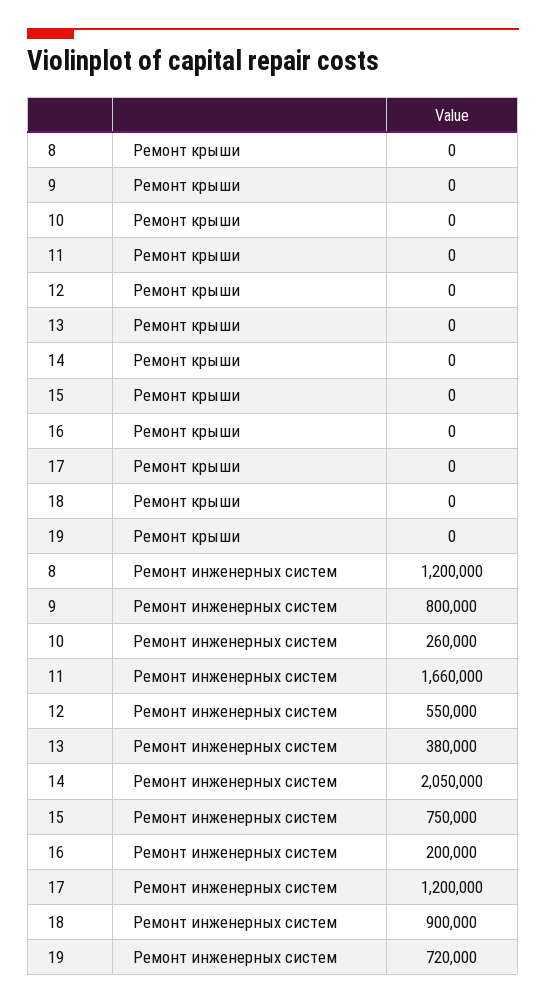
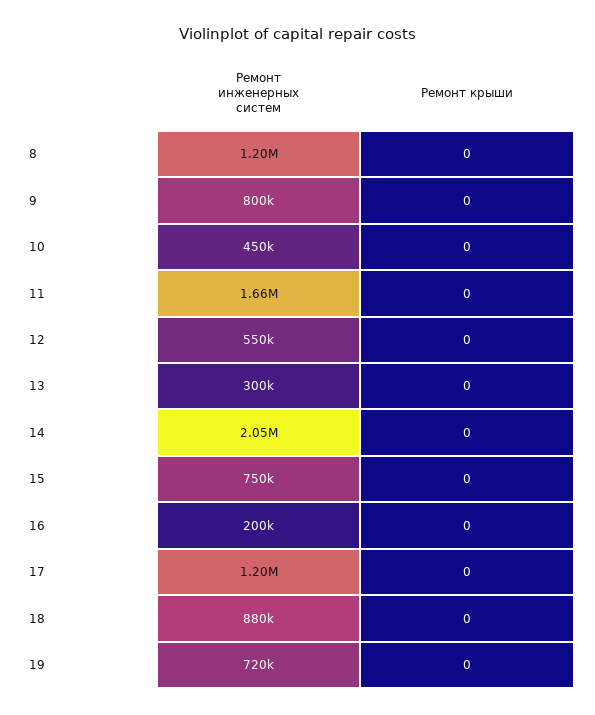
10, Ремонт инженерных систем: 260000 -> 450000
13, Ремонт инженерных систем: 380000 -> 300000
18, Ремонт инженерных систем: 900000 -> 880000

